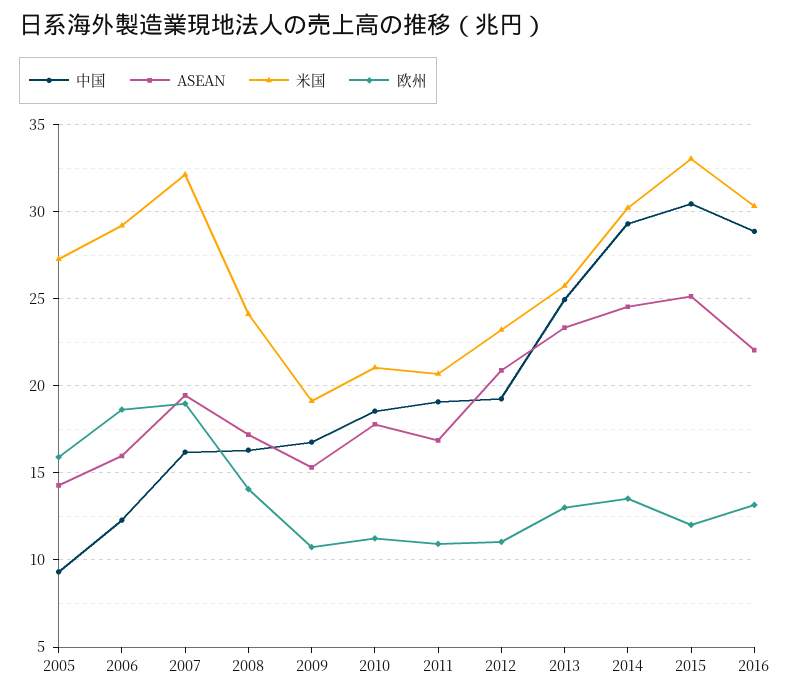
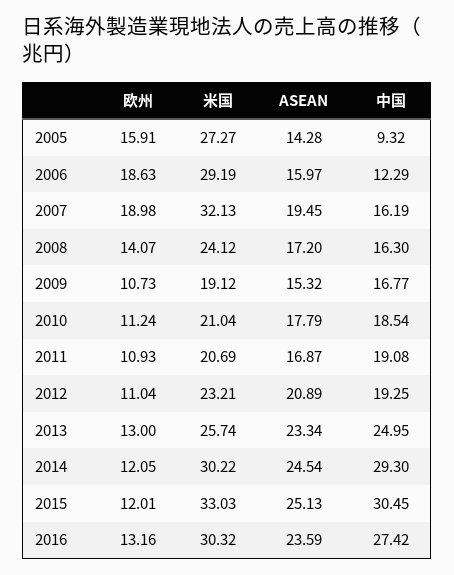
欧州, 2014: 13.5 -> 12.05
中国, 2016: 29 -> 27.42
ASEAN, 2016: 22 -> 23.59

